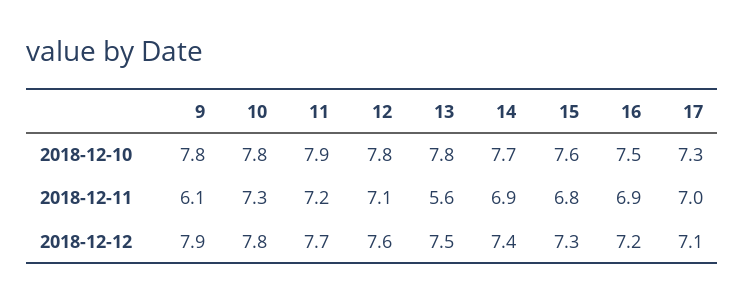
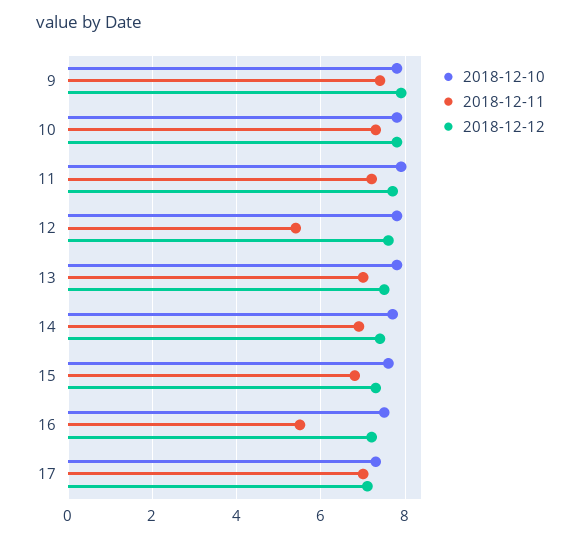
2018-12-11, 9: 6.1 -> 7.5
2018-12-11, 12: 7.1 -> 5.5
2018-12-11, 13: 5.6 -> 7
2018-12-11, 16: 6.9 -> 5.5

